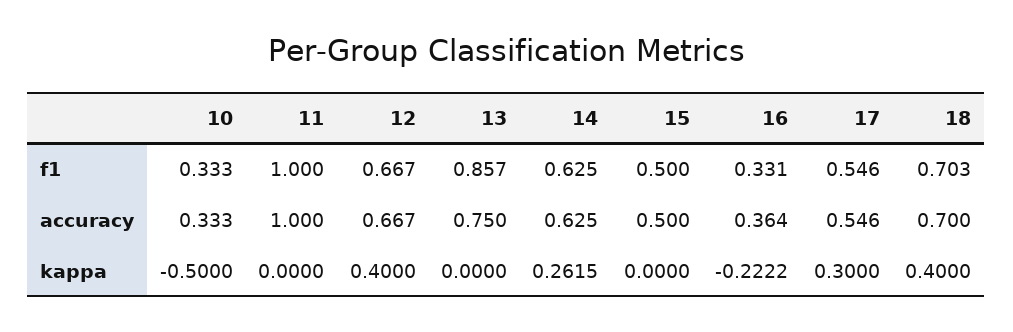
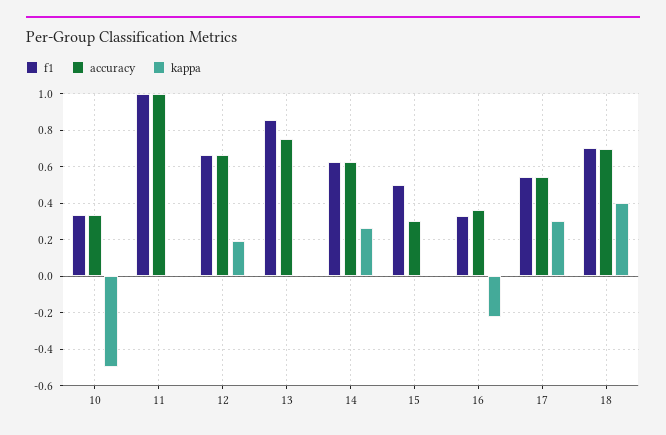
accuracy, 15: 0.5 -> 0.3
kappa, 12: 0.4 -> 0.2

